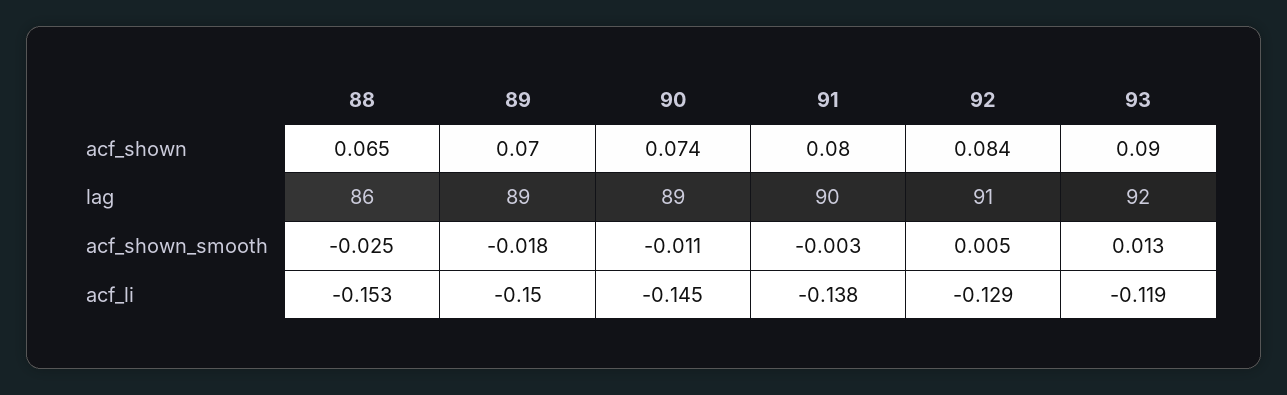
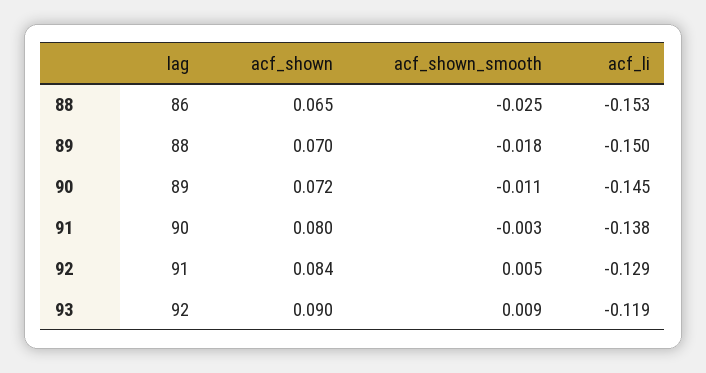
90, acf_shown: 0.074 -> 0.072
89, lag: 89 -> 88
93, acf_shown_smooth: 0.013 -> 0.009

